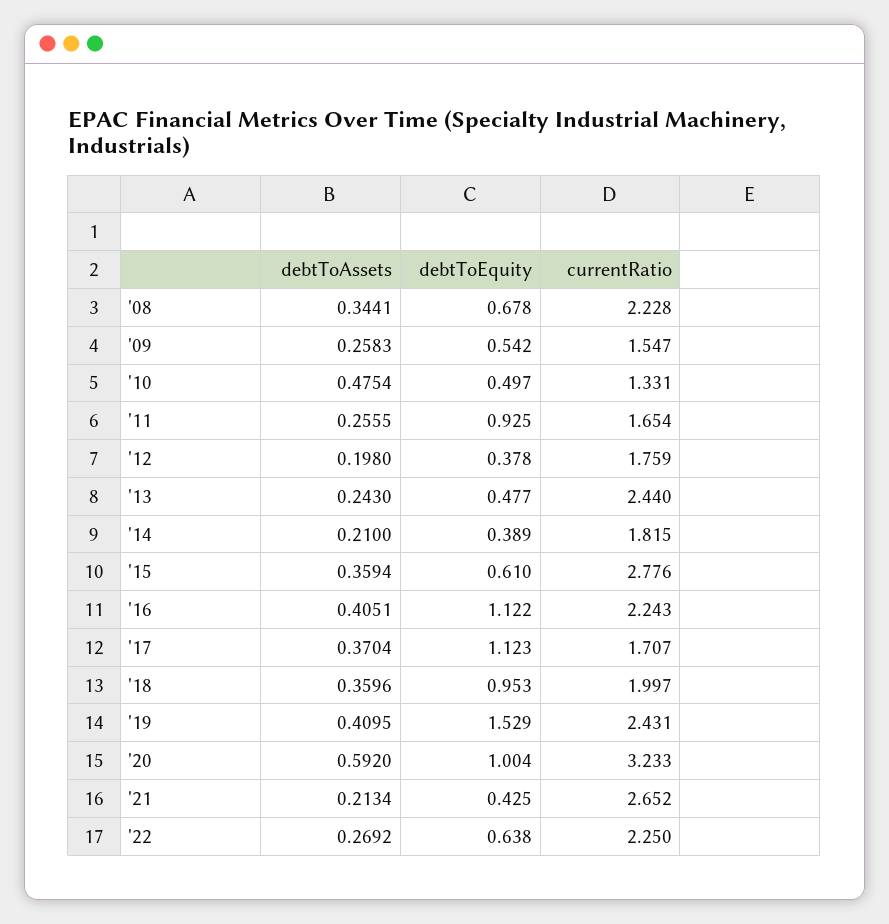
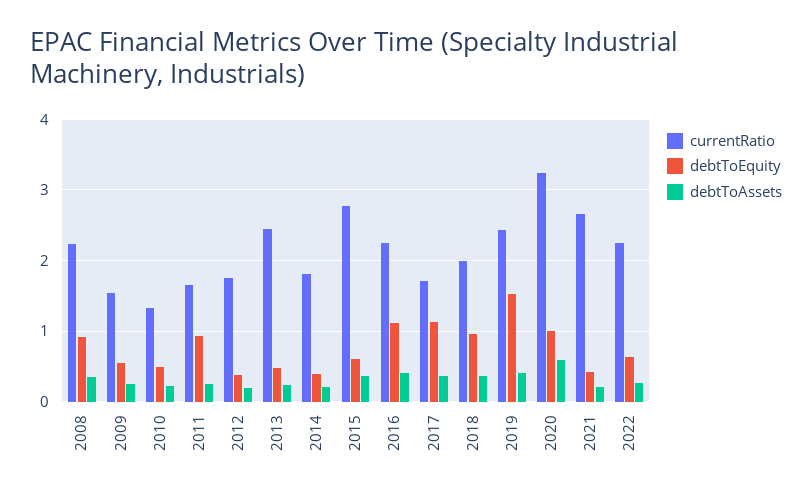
debtToEquity, '08: 0.678 -> 0.9
debtToAssets, '10: 0.4754 -> 0.2

